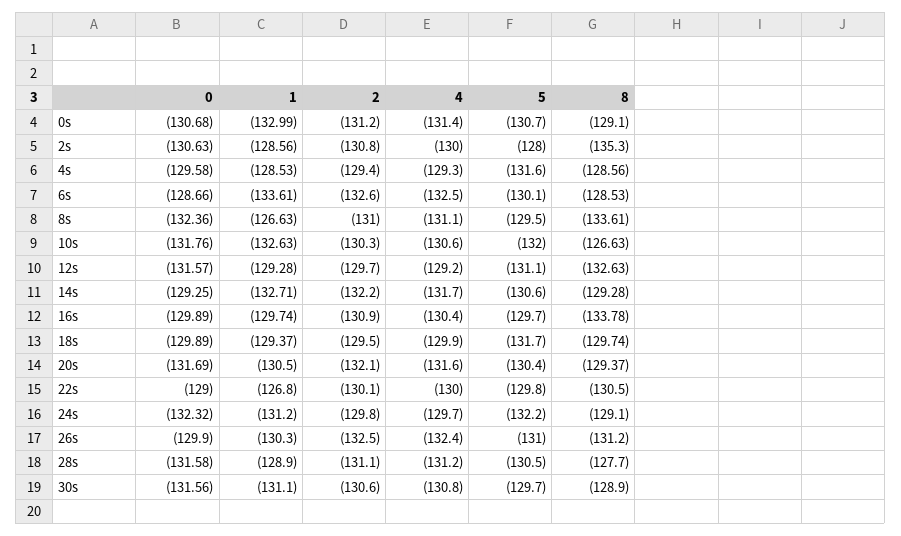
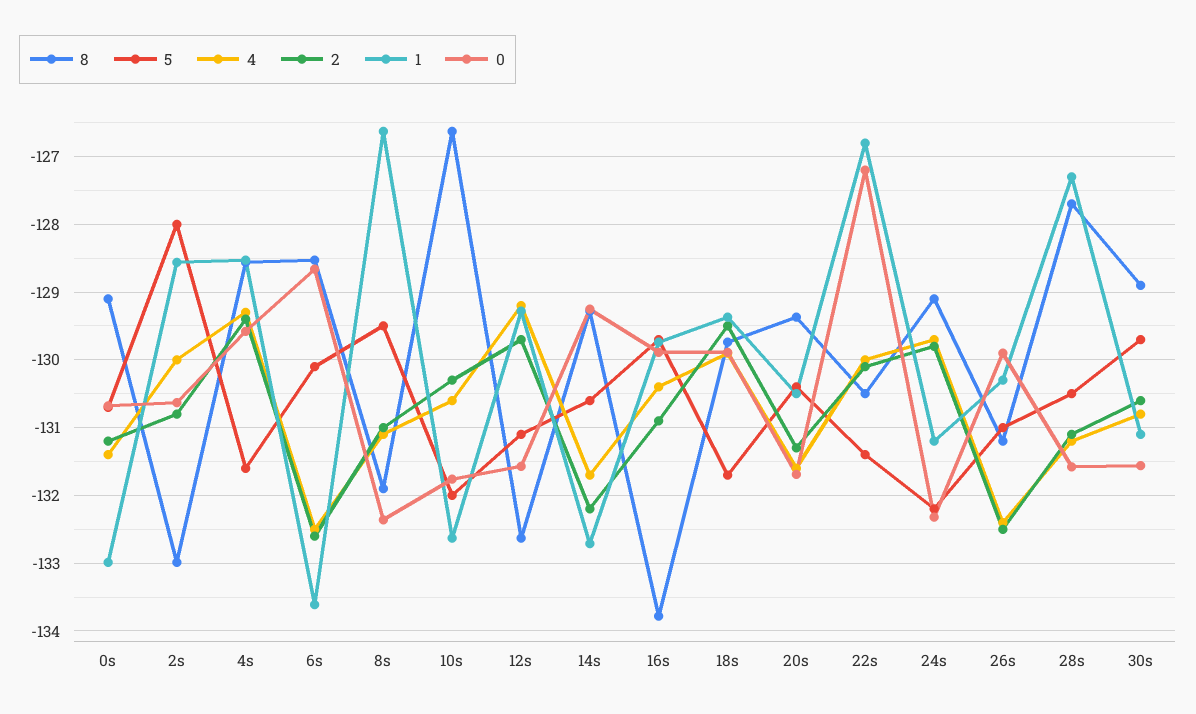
8, 2s: -135.3 -> -133
8, 8s: -133.61 -> -131.9
2, 20s: -132.1 -> -131.3
0, 22s: -129 -> -127.2
5, 22s: -129.8 -> -131.4
1, 28s: -128.9 -> -127.3

